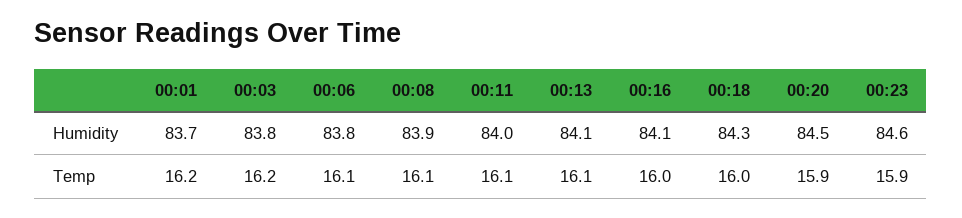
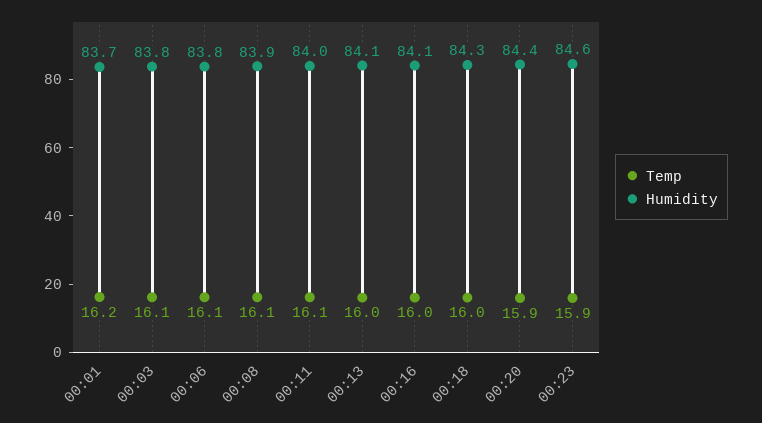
Humidity, 00:20: 84.5 -> 84.4
Temp, 00:03: 16.2 -> 16.1
Temp, 00:13: 16.1 -> 16

